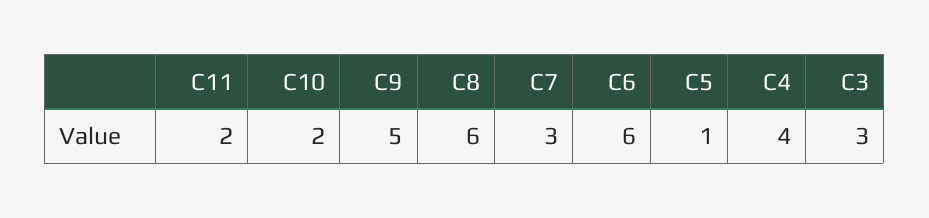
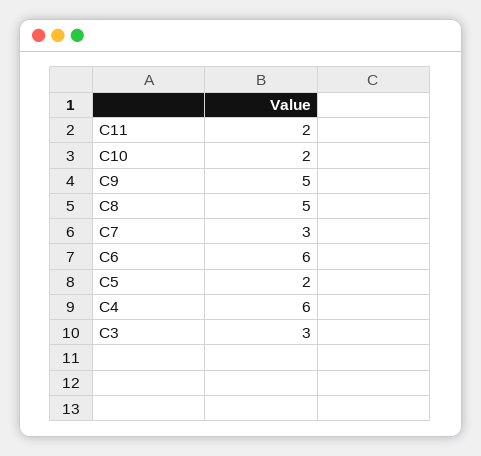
C8: 6 -> 5
C5: 1 -> 2
C4: 4 -> 6

